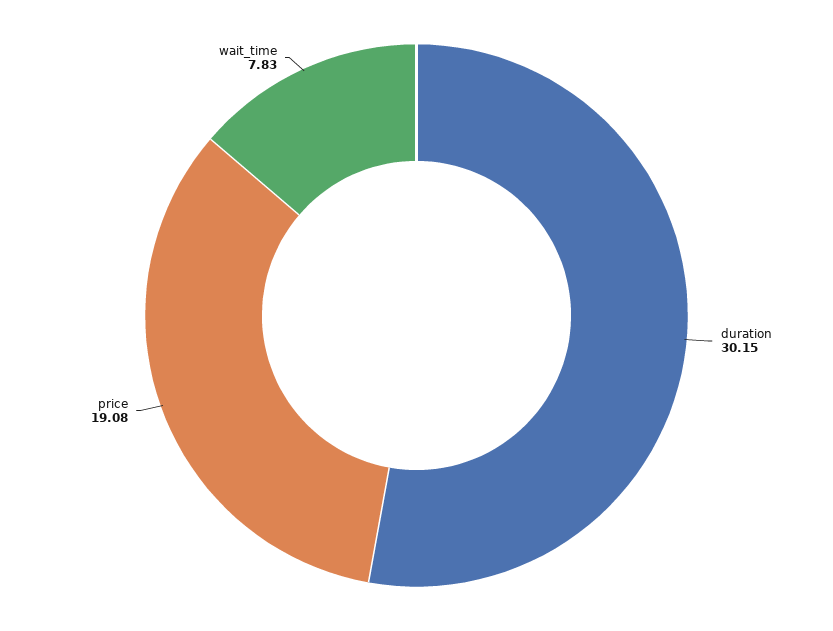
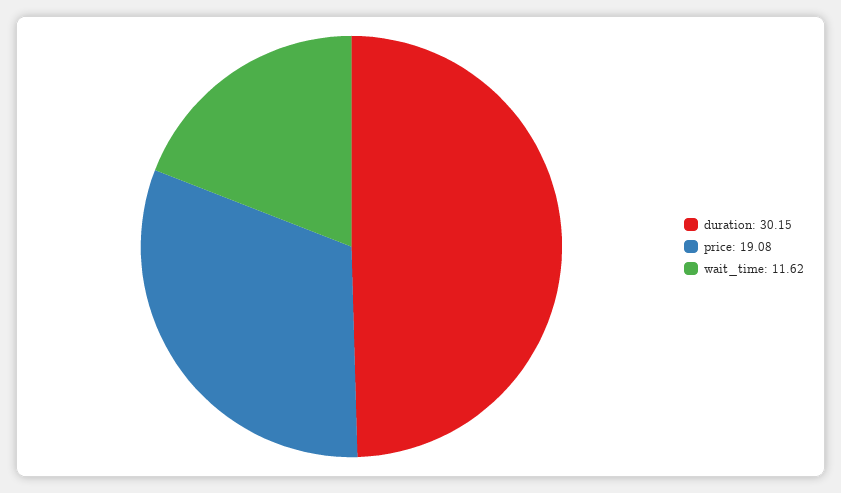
wait_time: 7.83 -> 11.62

